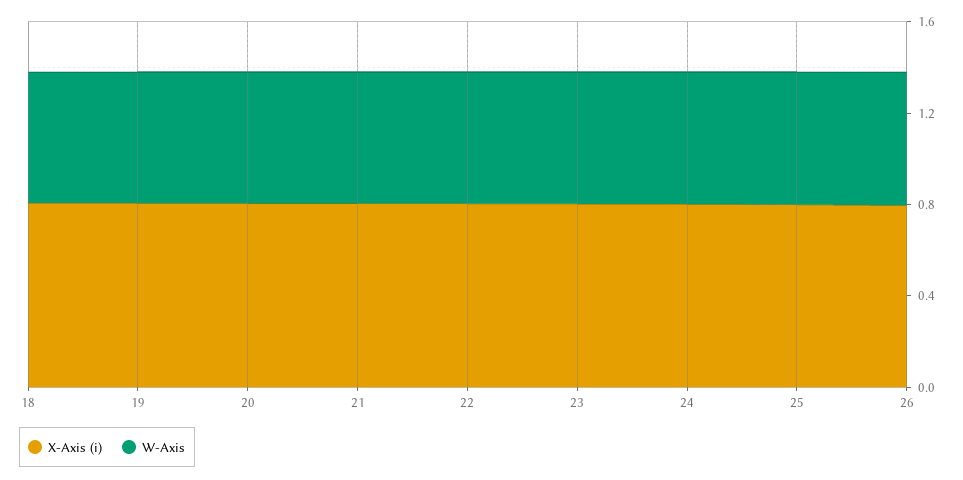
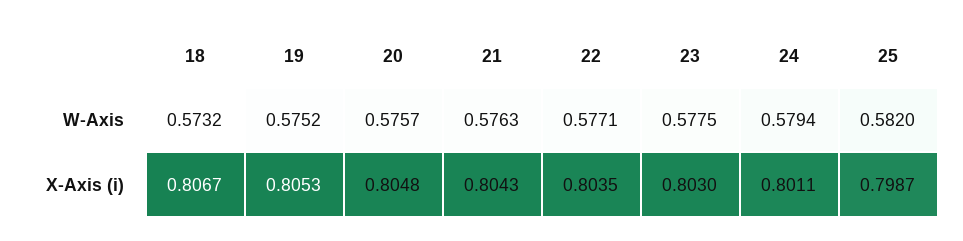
X-Axis (i), 26: 0.8 -> none
W-Axis, 26: 0.6 -> none

